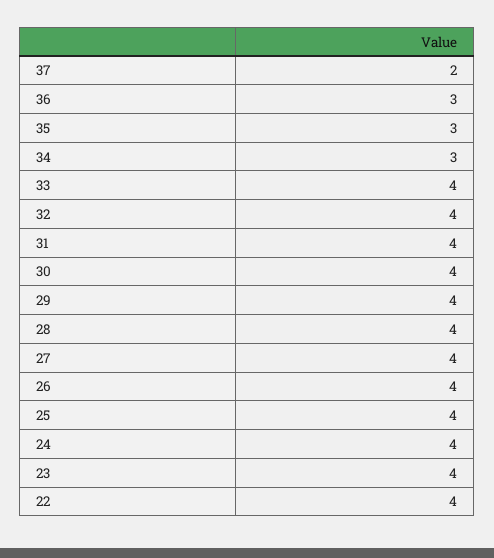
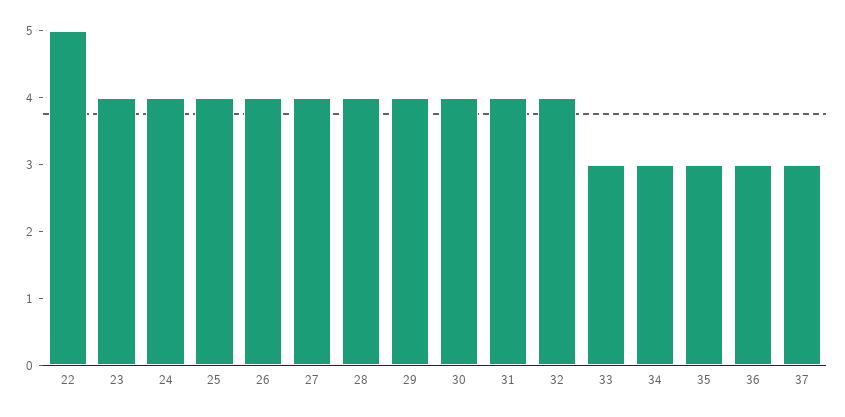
37: 2 -> 3
33: 4 -> 3
22: 4 -> 5

